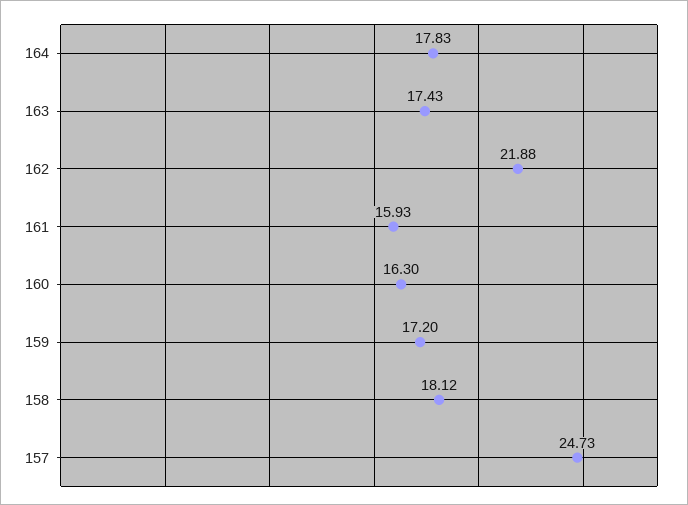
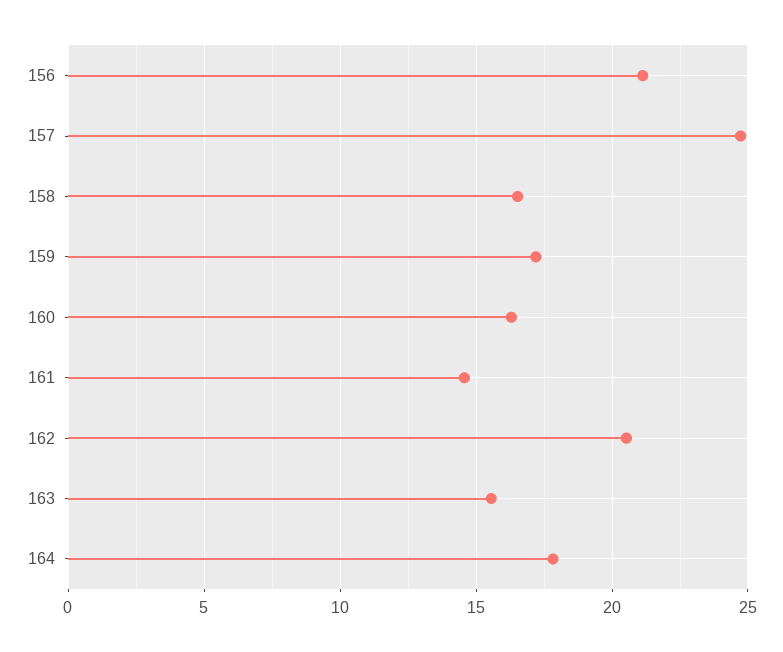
163: 17.43 -> 15.5
162: 21.88 -> 20.5
161: 15.93 -> 14.5
158: 18.12 -> 16.5
156: none -> 21

